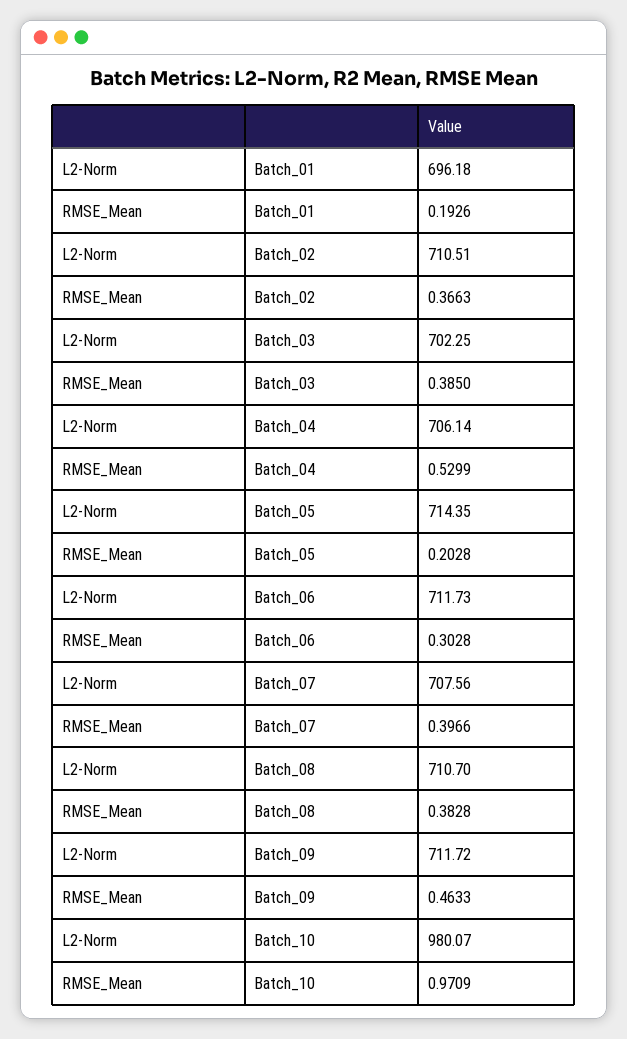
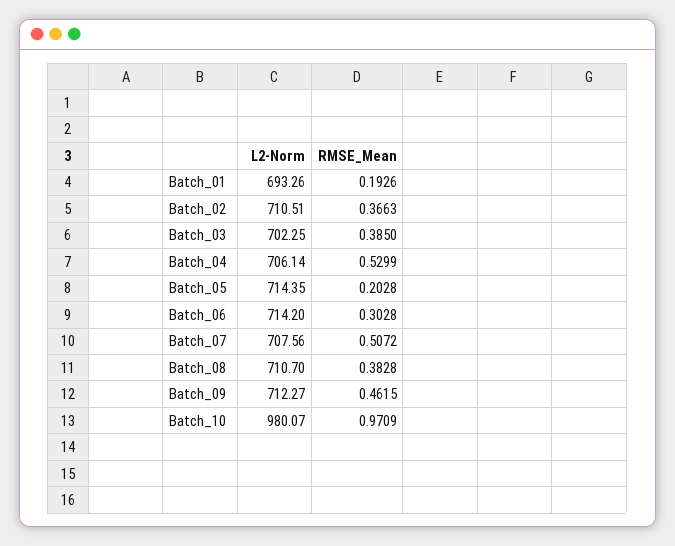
L2-Norm, Batch_01: 696.18 -> 693.26
L2-Norm, Batch_06: 711.73 -> 714.2
RMSE_Mean, Batch_07: 0.3966 -> 0.5072
L2-Norm, Batch_09: 711.72 -> 712.27
RMSE_Mean, Batch_09: 0.4633 -> 0.4615

